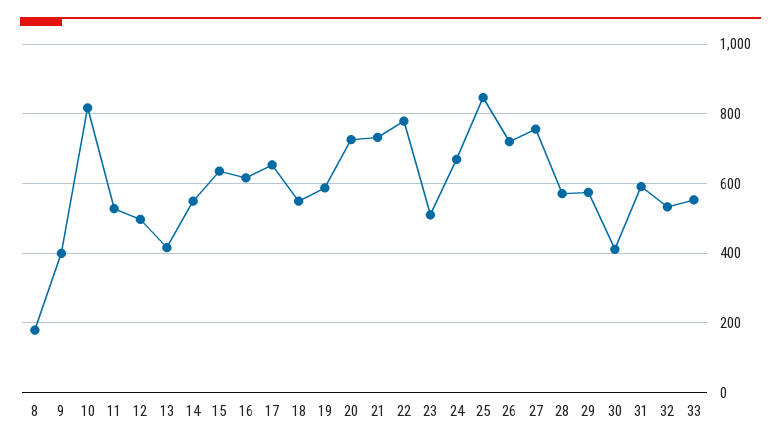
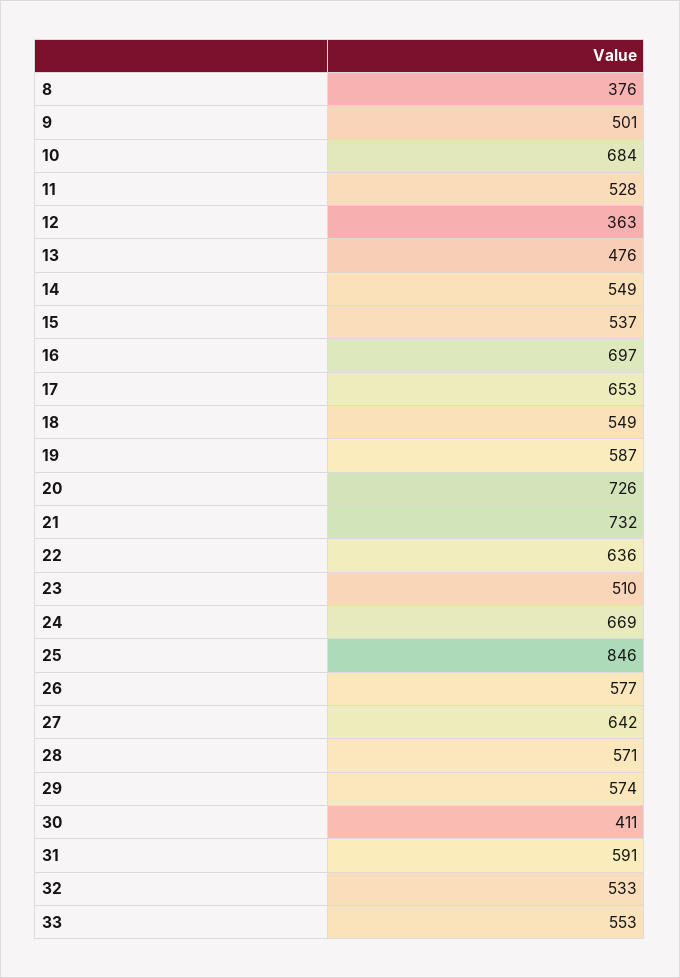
8: 180 -> 376
9: 400 -> 501
10: 820 -> 684
12: 500 -> 363
13: 420 -> 476
15: 640 -> 537
16: 620 -> 697
22: 780 -> 636
26: 720 -> 577
27: 760 -> 642

